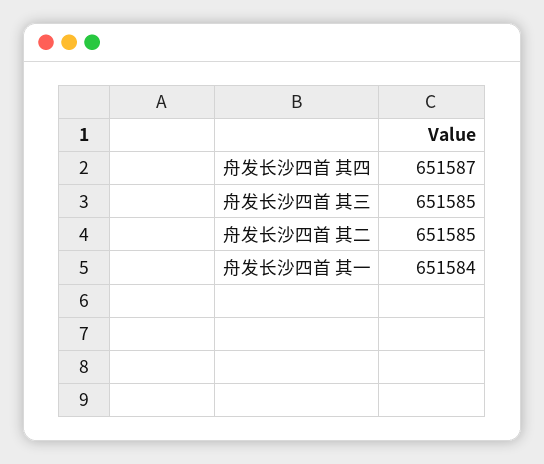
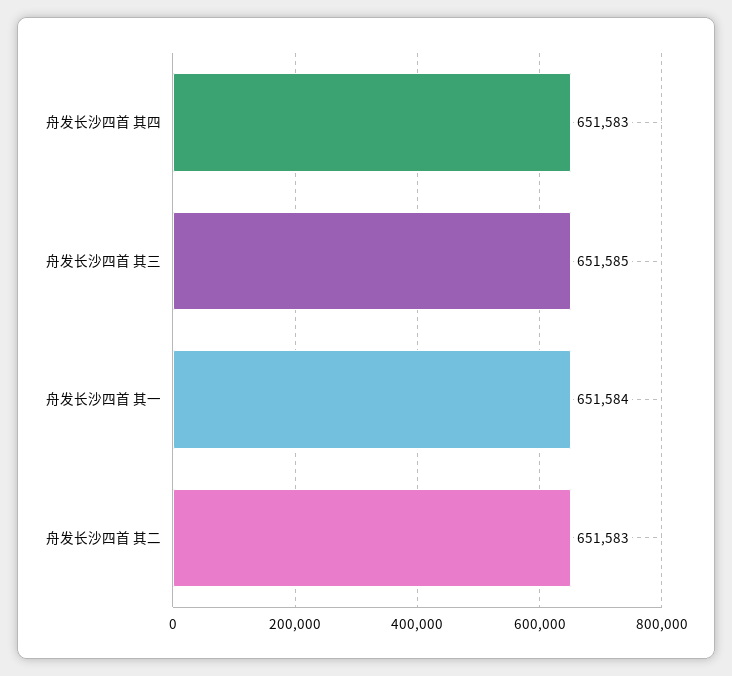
舟发长沙四首 其四: 651587 -> 651583
舟发长沙四首 其二: 651585 -> 651583

